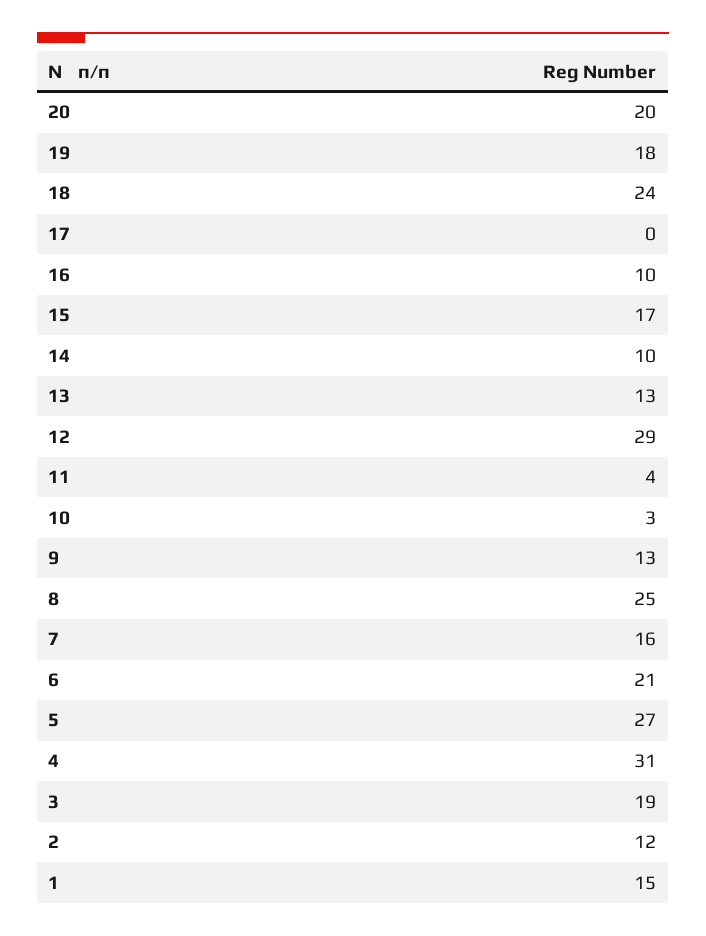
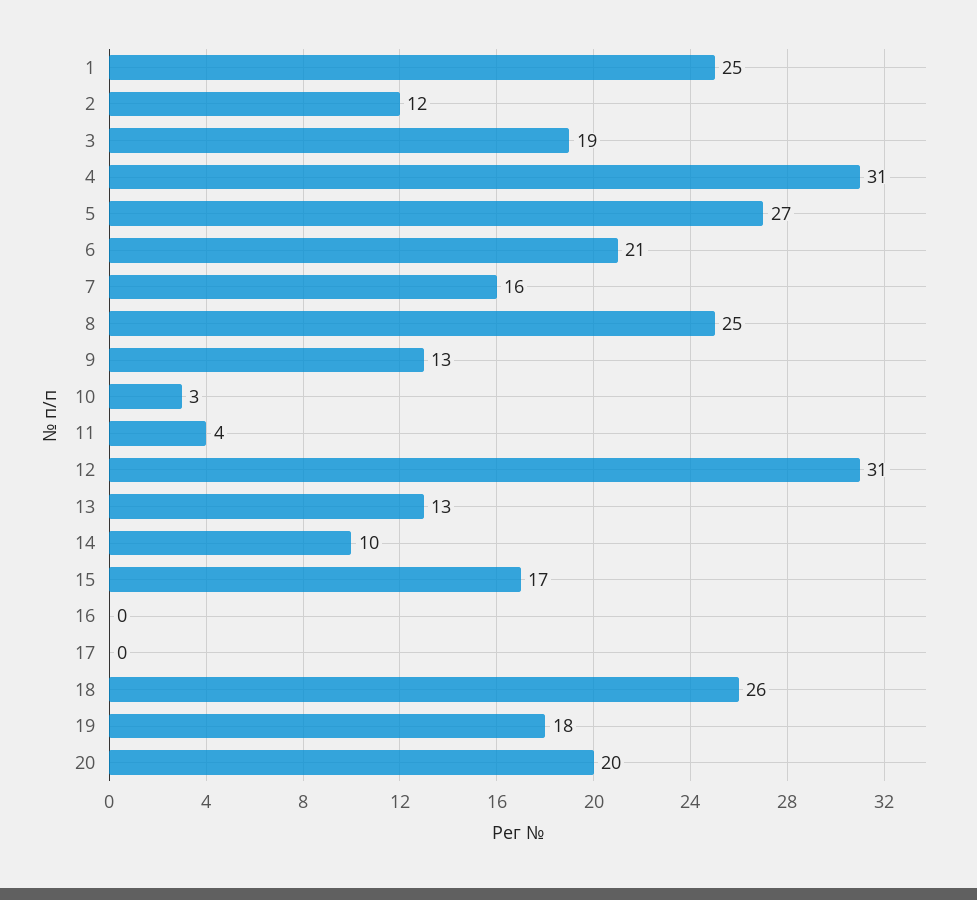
18: 24 -> 26
16: 10 -> 0
12: 29 -> 31
1: 15 -> 25

